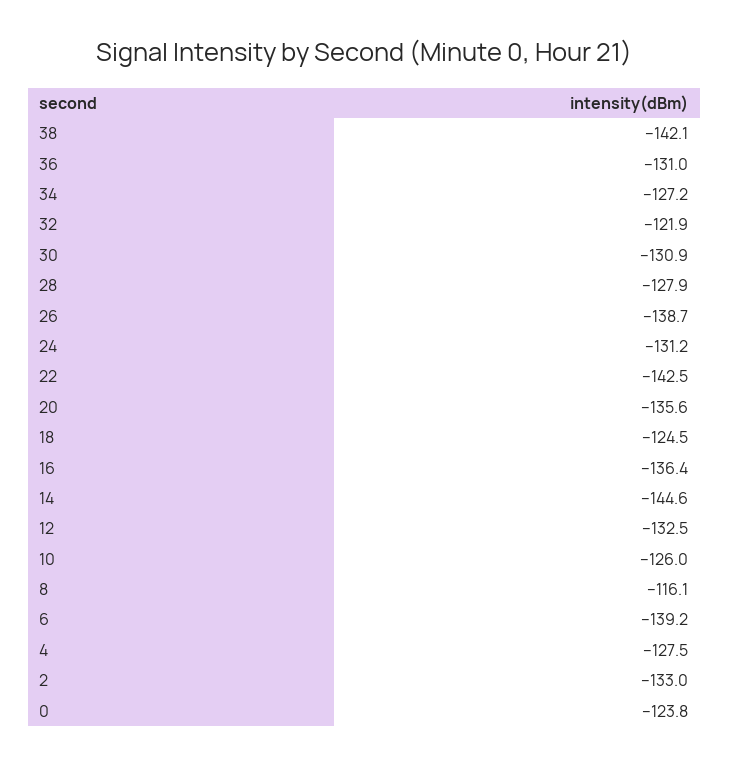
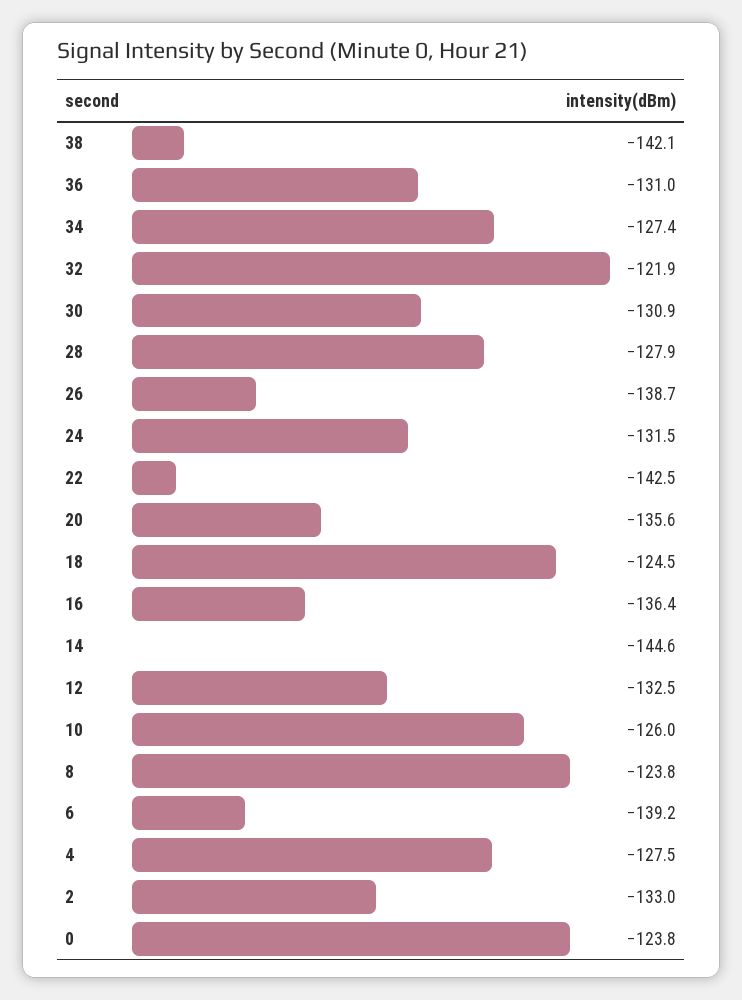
34: -127.2 -> -127.4
24: -131.2 -> -131.5
8: -116.1 -> -123.8

